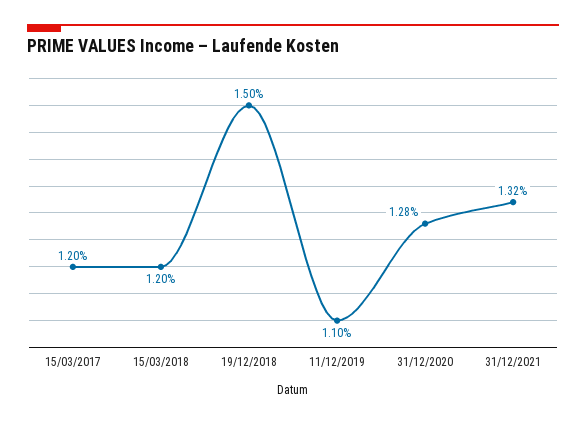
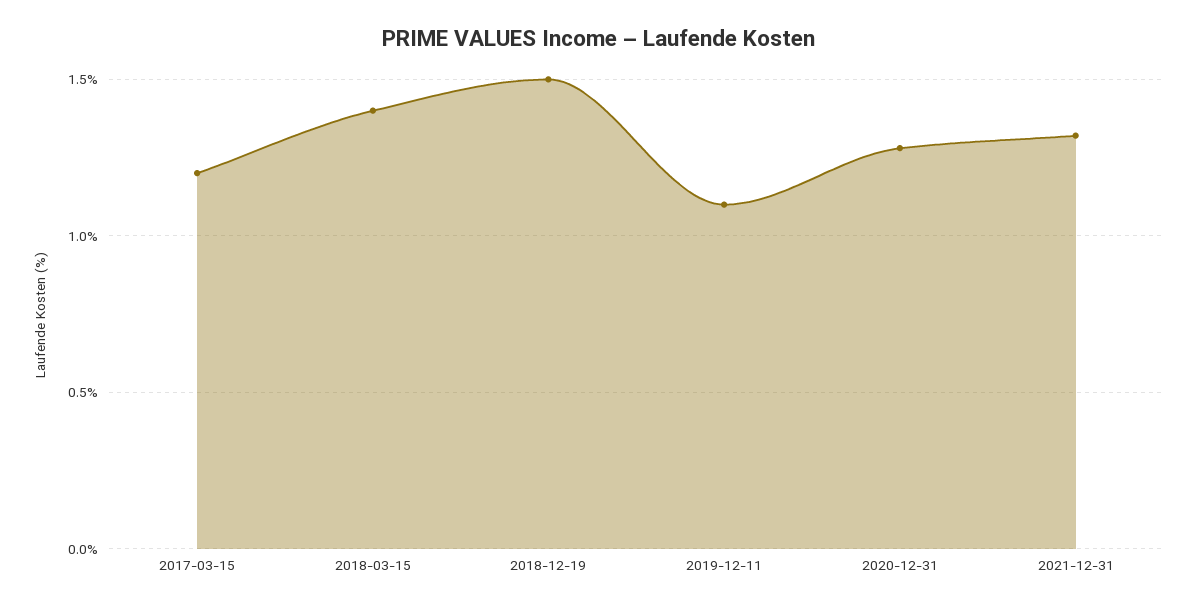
15/03/2018: 1.2 -> 1.4

